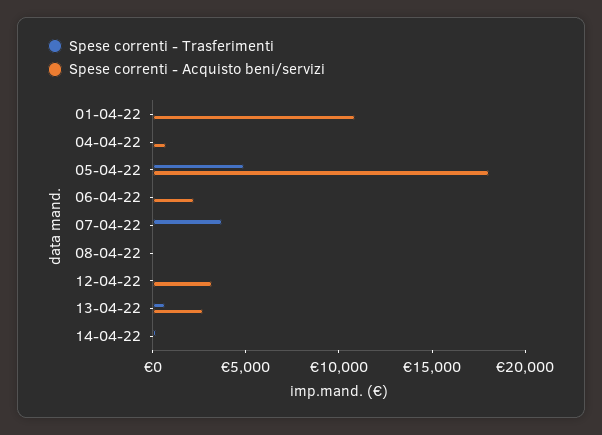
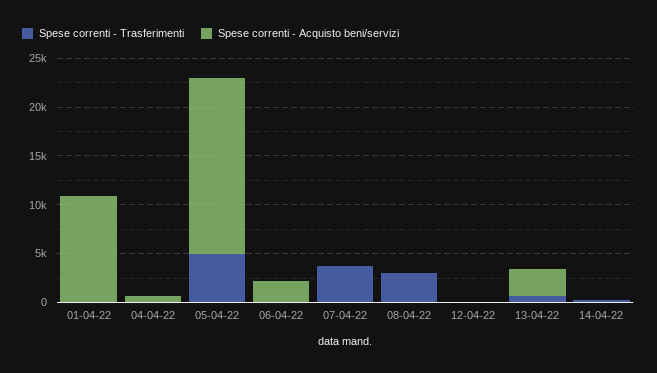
Spese correnti - Trasferimenti, 08-04-22: 0 -> 3000
Spese correnti - Acquisto beni/servizi, 12-04-22: 3000 -> 0

